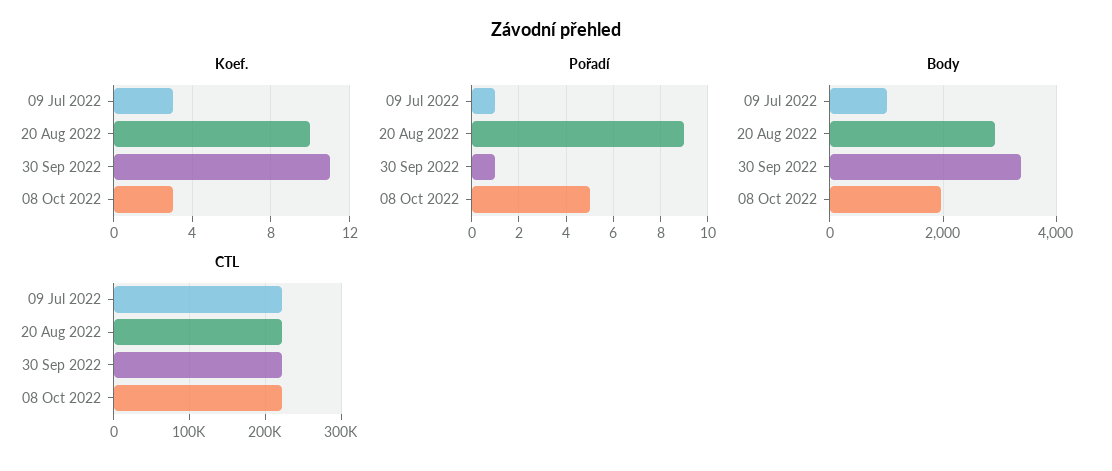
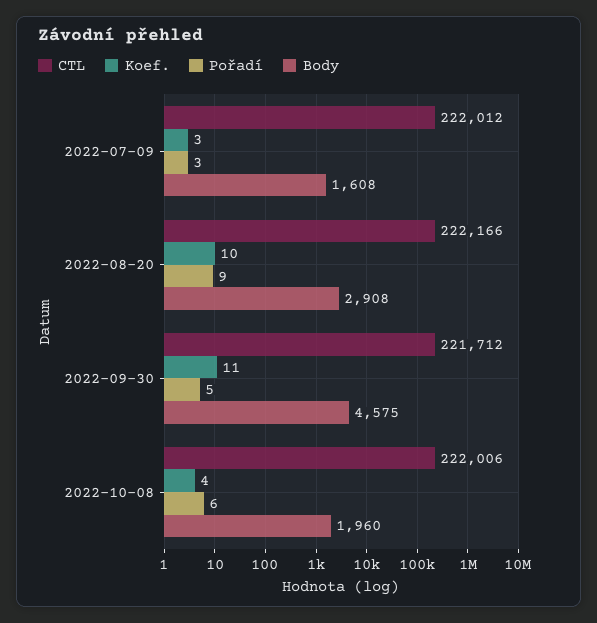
Koef., 08 Oct 2022: 3 -> 4
Pořadí, 09 Jul 2022: 1 -> 3
Pořadí, 30 Sep 2022: 1 -> 5
Pořadí, 08 Oct 2022: 5 -> 6
Body, 09 Jul 2022: 1000 -> 1608
Body, 30 Sep 2022: 3400 -> 4575

